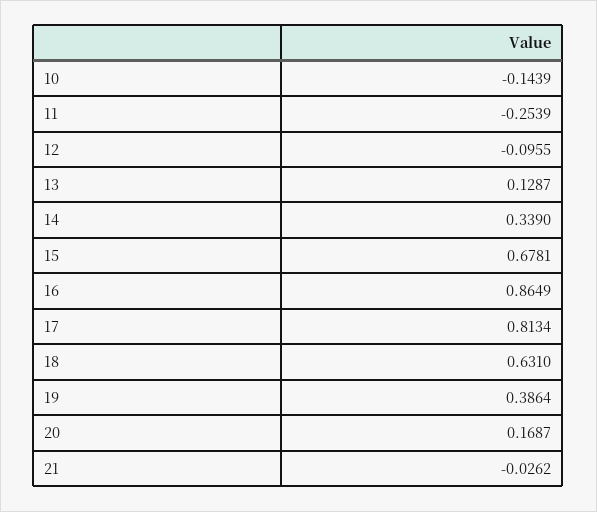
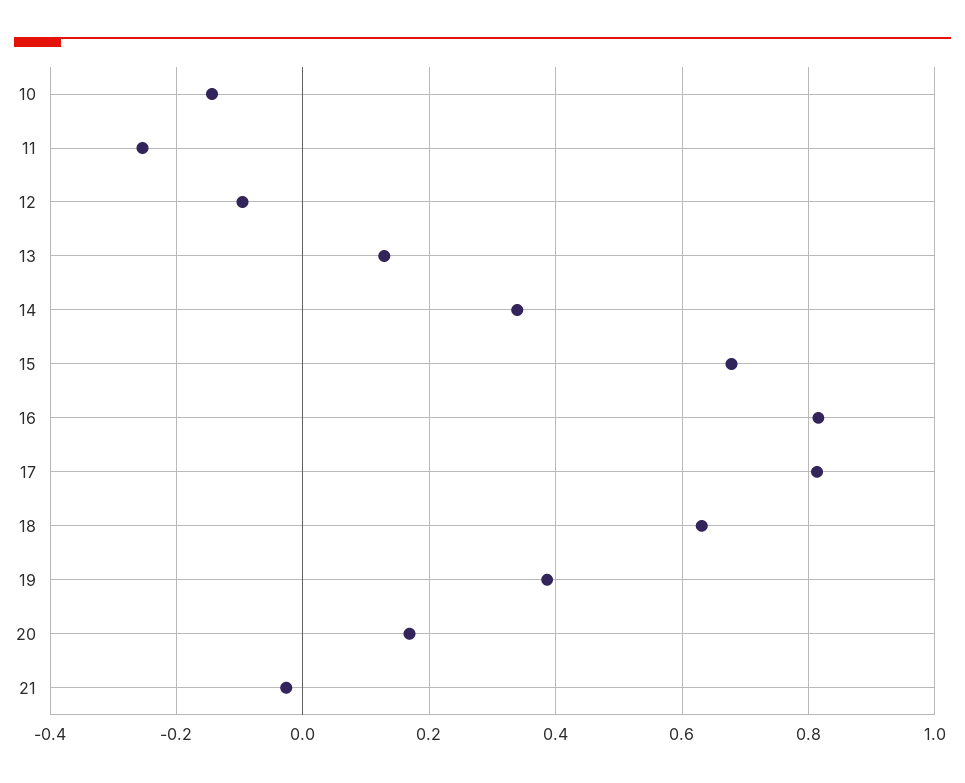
16: 0.8649 -> 0.82

